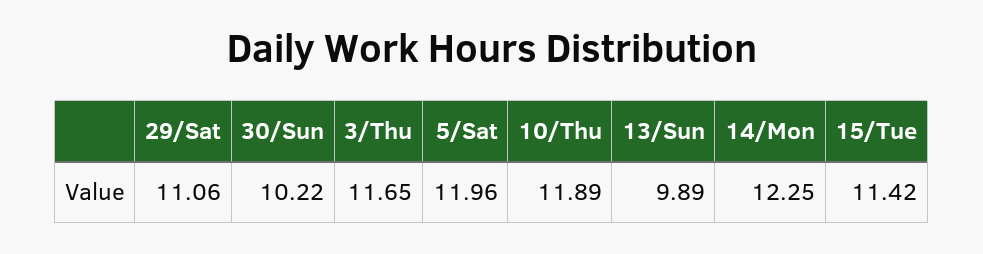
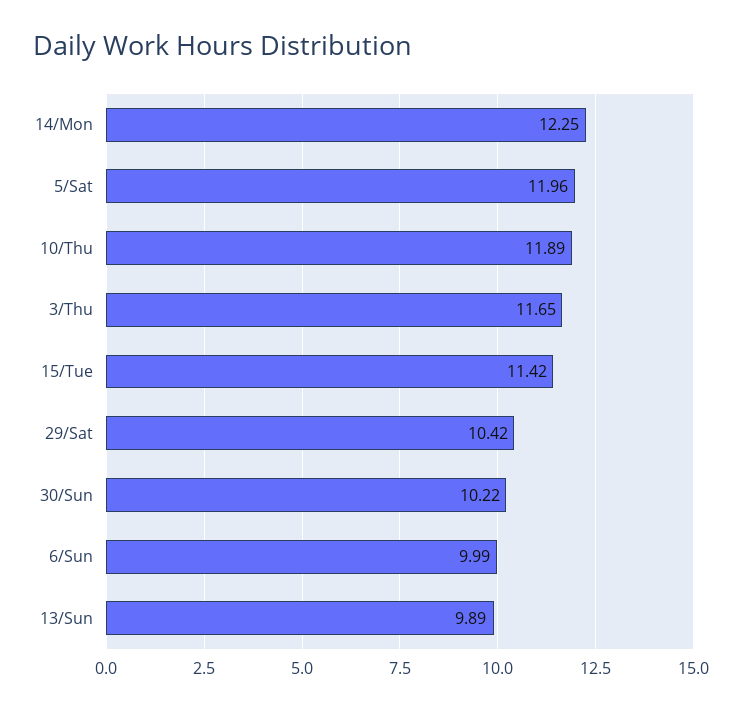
29/Sat: 11.06 -> 10.42
6/Sun: none -> 9.99

